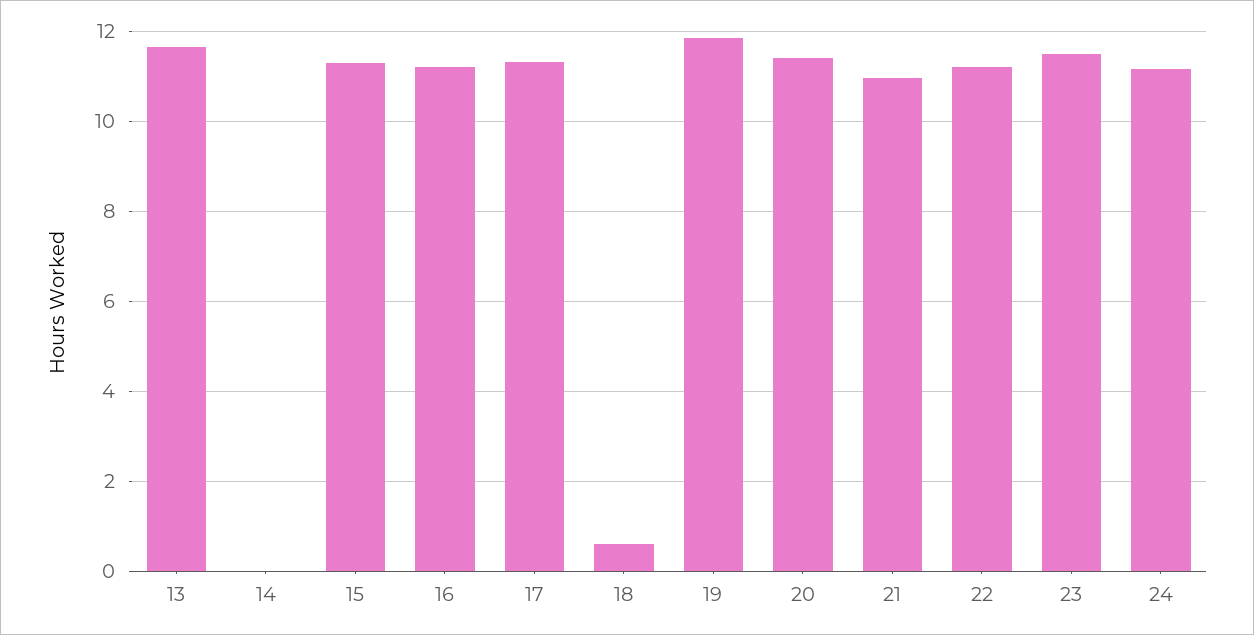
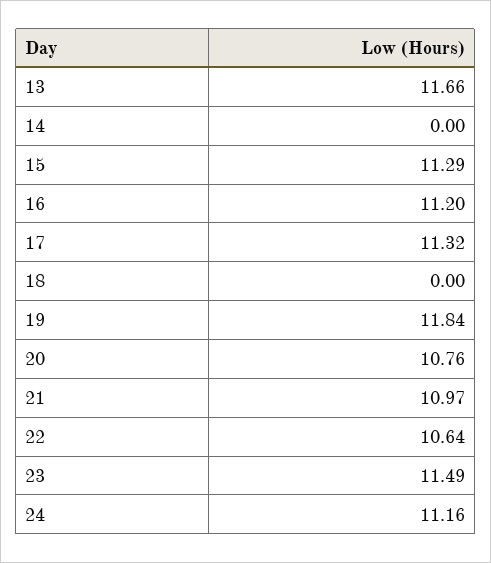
18: 0.6 -> 0
20: 11.4 -> 10.76
22: 11.2 -> 10.64

